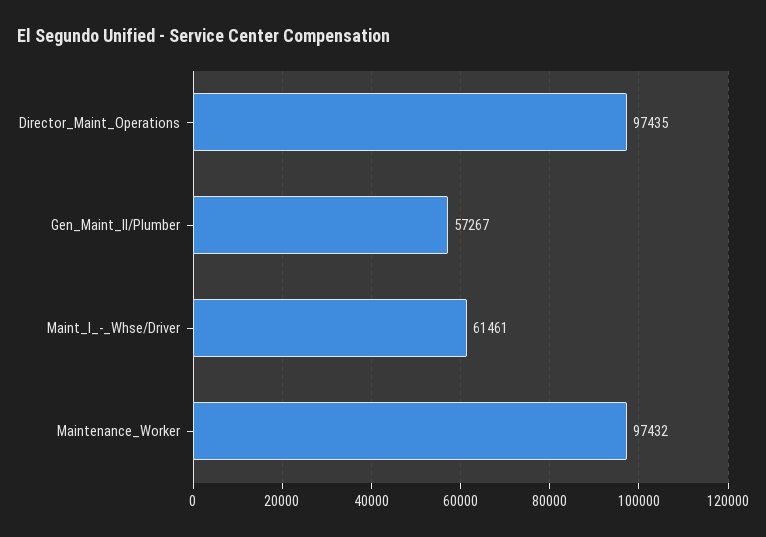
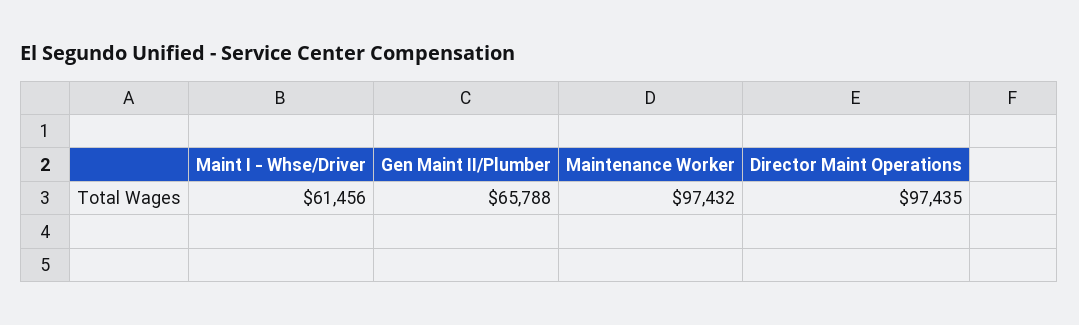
Gen_Maint_II/Plumber: 57267 -> 65788
Maint_I_-_Whse/Driver: 61461 -> 61456

